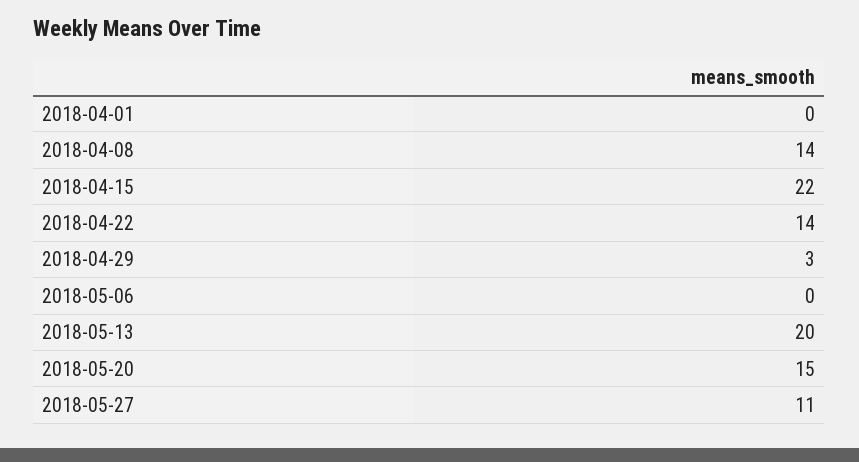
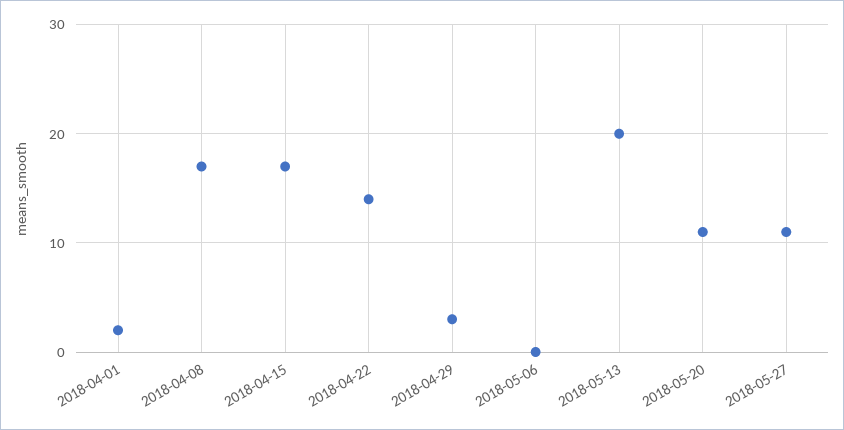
2018-04-01: 0 -> 2
2018-04-08: 14 -> 17
2018-04-15: 22 -> 17
2018-05-20: 15 -> 11

